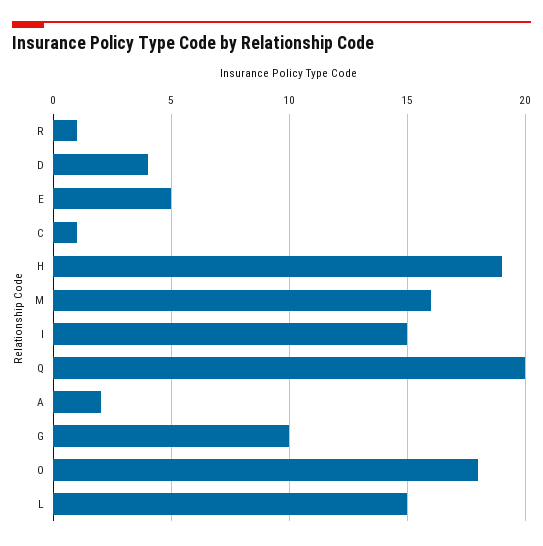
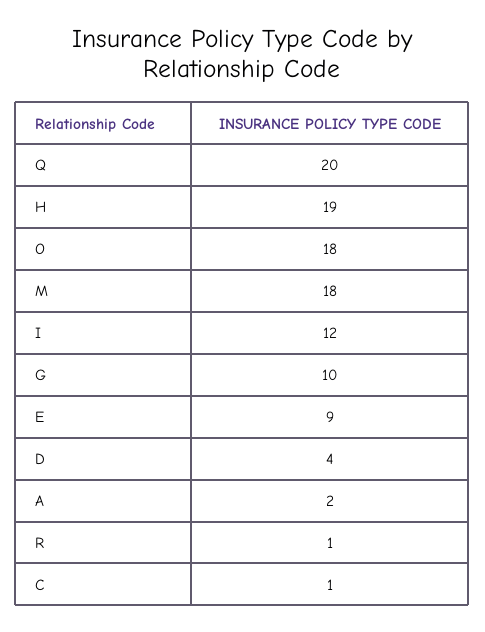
E: 5 -> 9
M: 16 -> 18
I: 15 -> 12
L: 15 -> none

